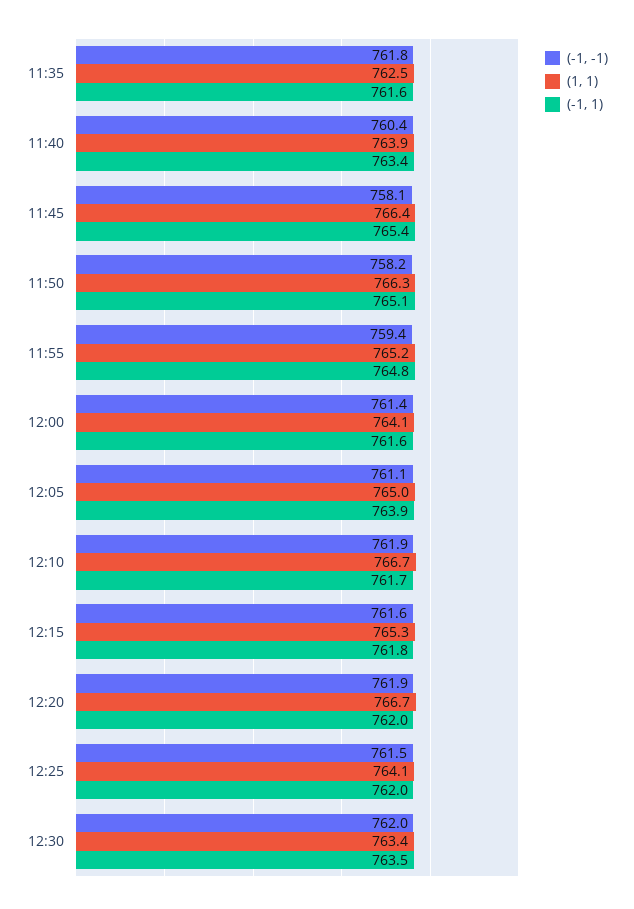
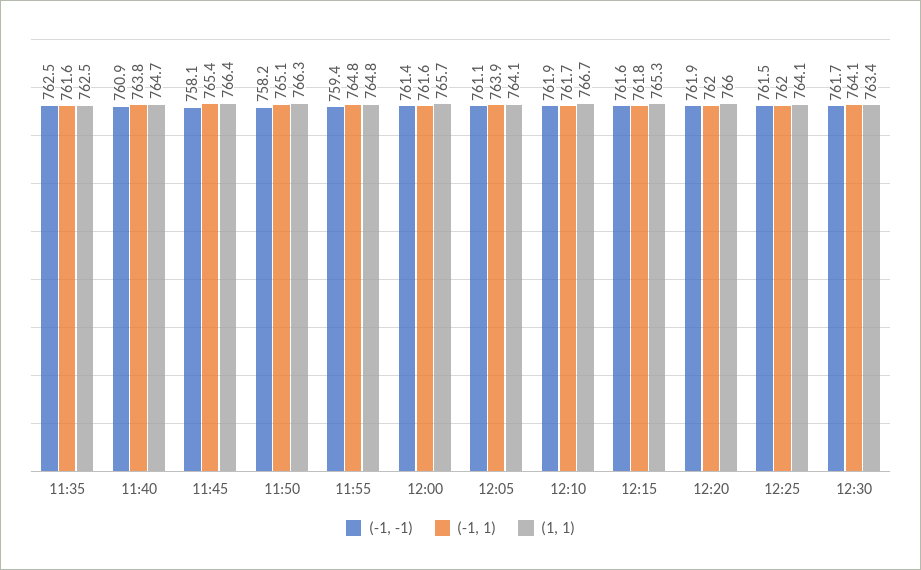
(-1, -1), 11:35: 761.8 -> 762.5
(-1, -1), 11:40: 760.4 -> 760.9
(1, 1), 11:40: 763.9 -> 764.7
(-1, 1), 11:40: 763.4 -> 763.8
(1, 1), 11:55: 765.2 -> 764.8
(1, 1), 12:00: 764.1 -> 765.7
(1, 1), 12:05: 765 -> 764.1
(1, 1), 12:20: 766.7 -> 766
(-1, -1), 12:30: 762 -> 761.7
(-1, 1), 12:30: 763.5 -> 764.1

